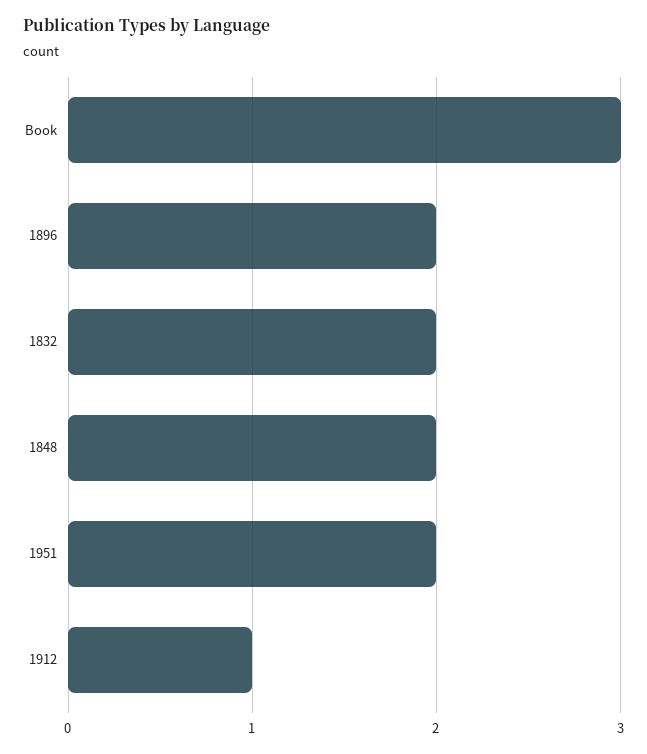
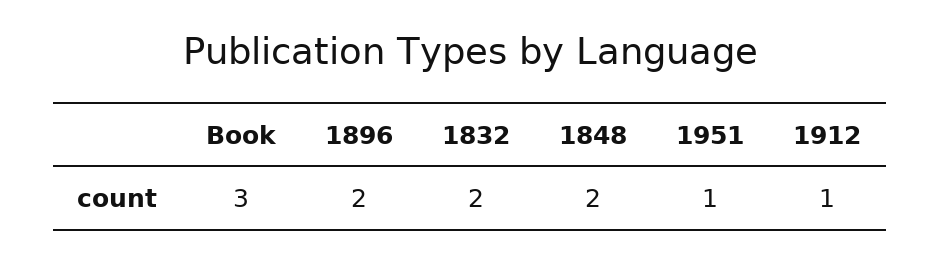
1951: 2 -> 1

